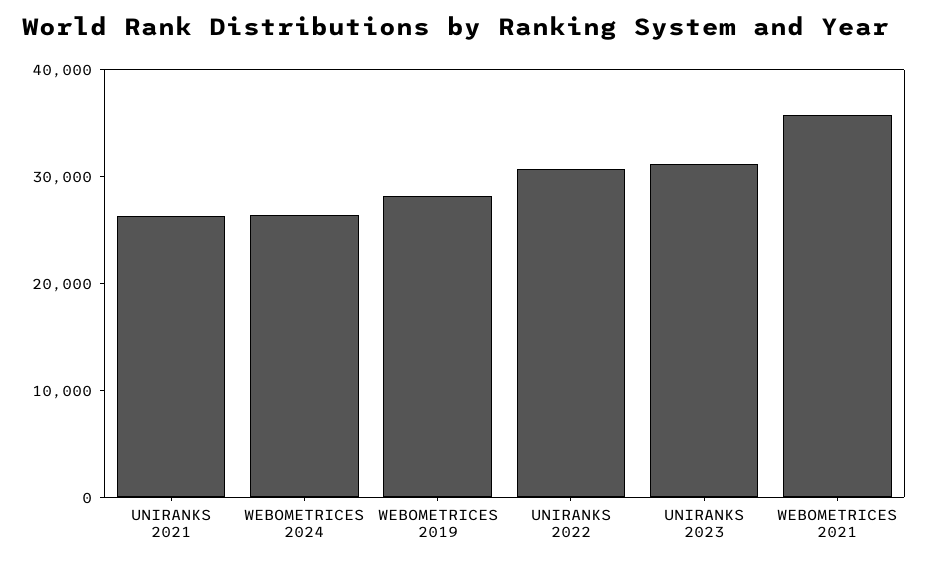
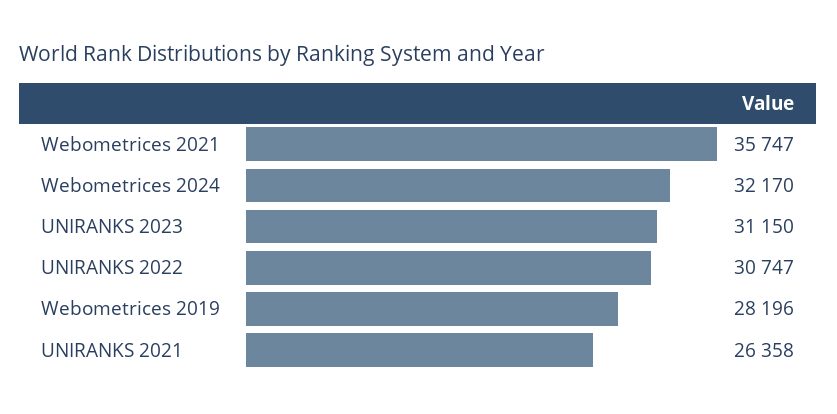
WEBOMETRICES 2024: 26000 -> 32170

